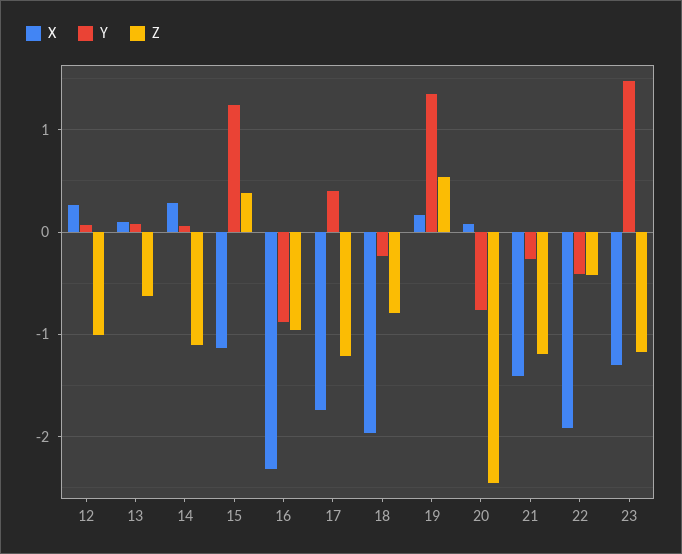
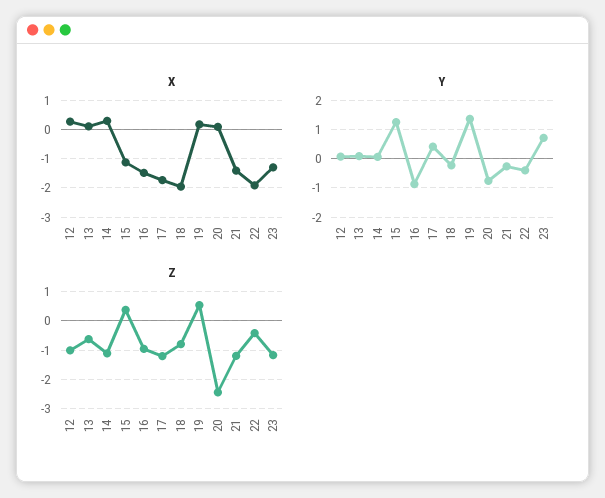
X, 16: -2.3 -> -1.5
Y, 23: 1.5 -> 0.75

